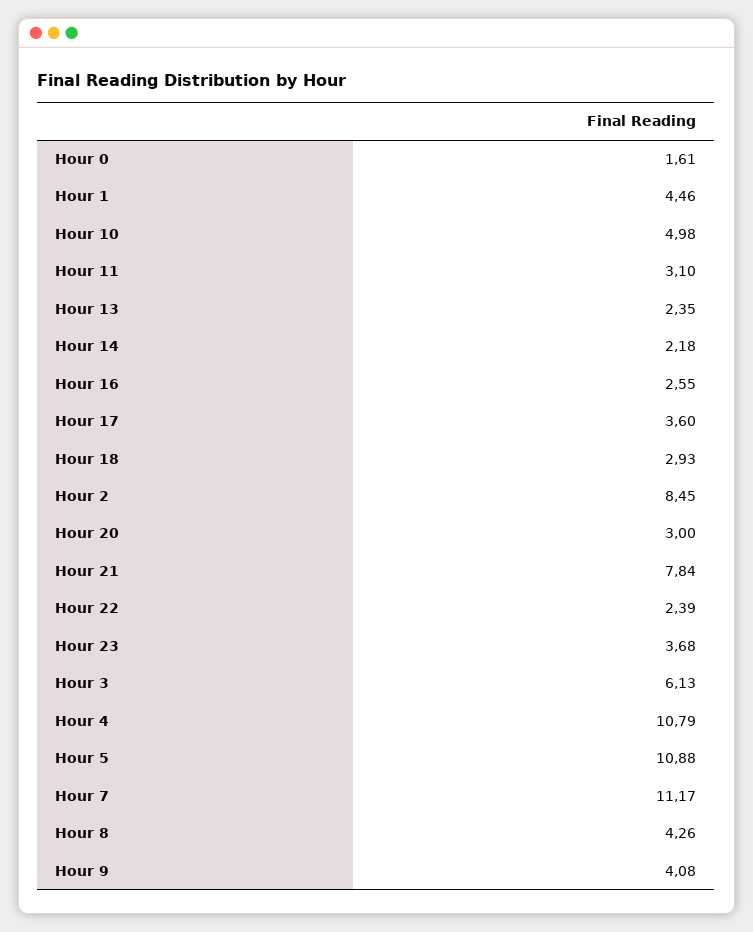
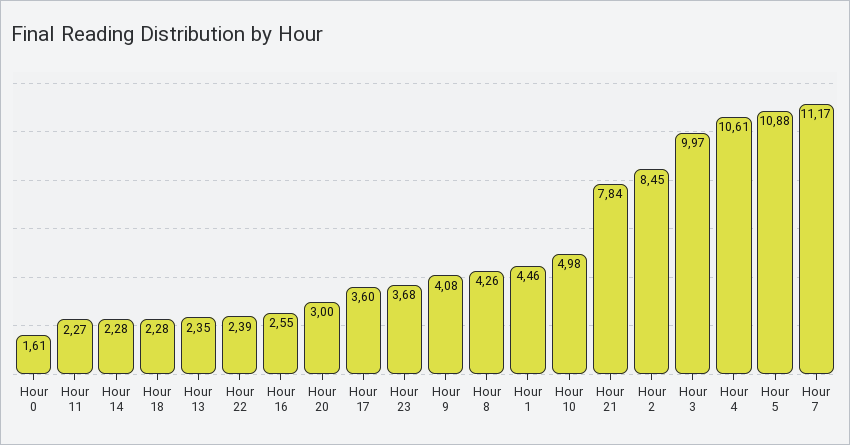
Hour 11: 3.1 -> 2.27
Hour 14: 2.18 -> 2.28
Hour 18: 2.93 -> 2.28
Hour 3: 6.13 -> 9.97
Hour 4: 10.79 -> 10.61

